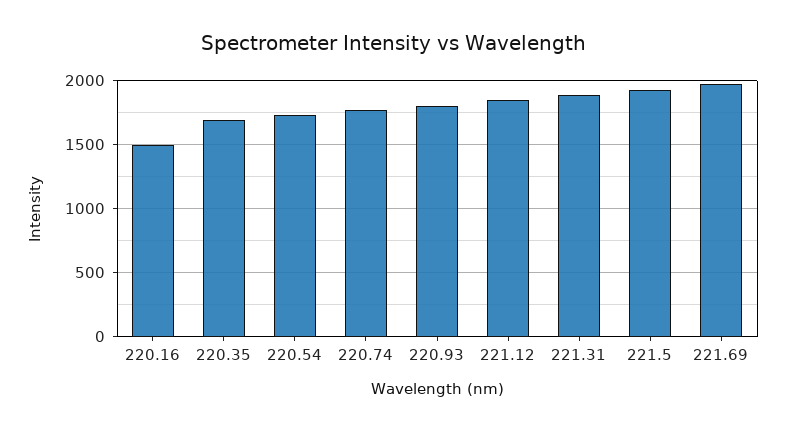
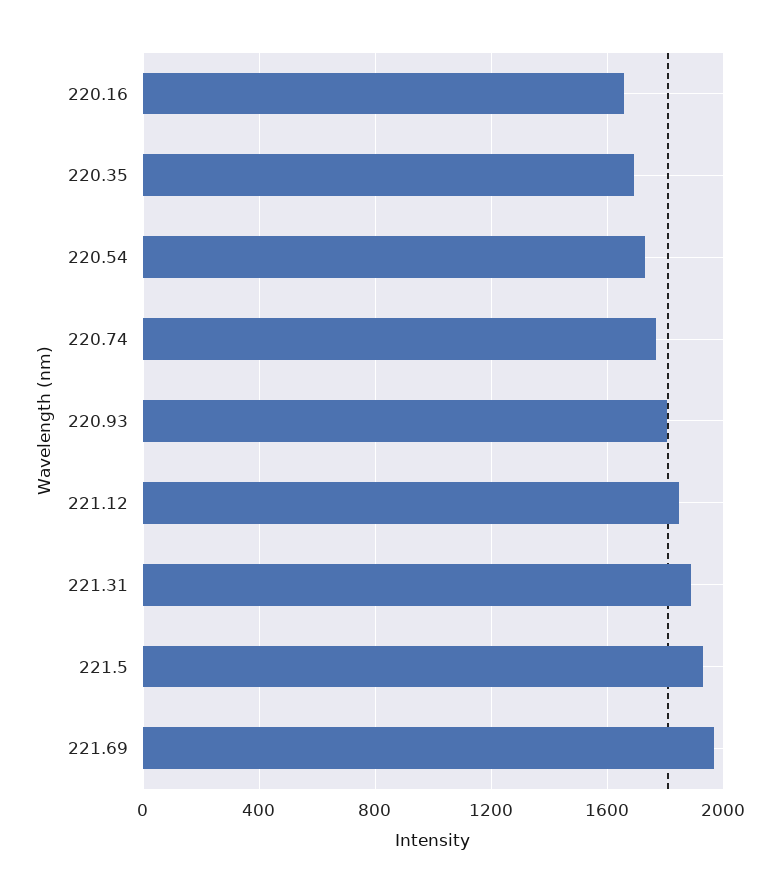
220.16: 1500 -> 1650

